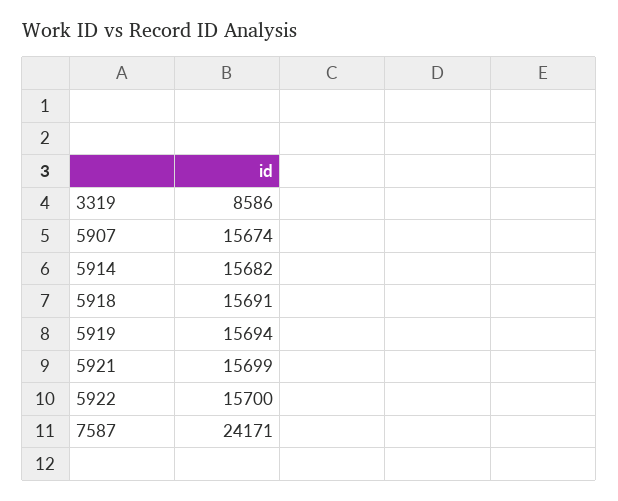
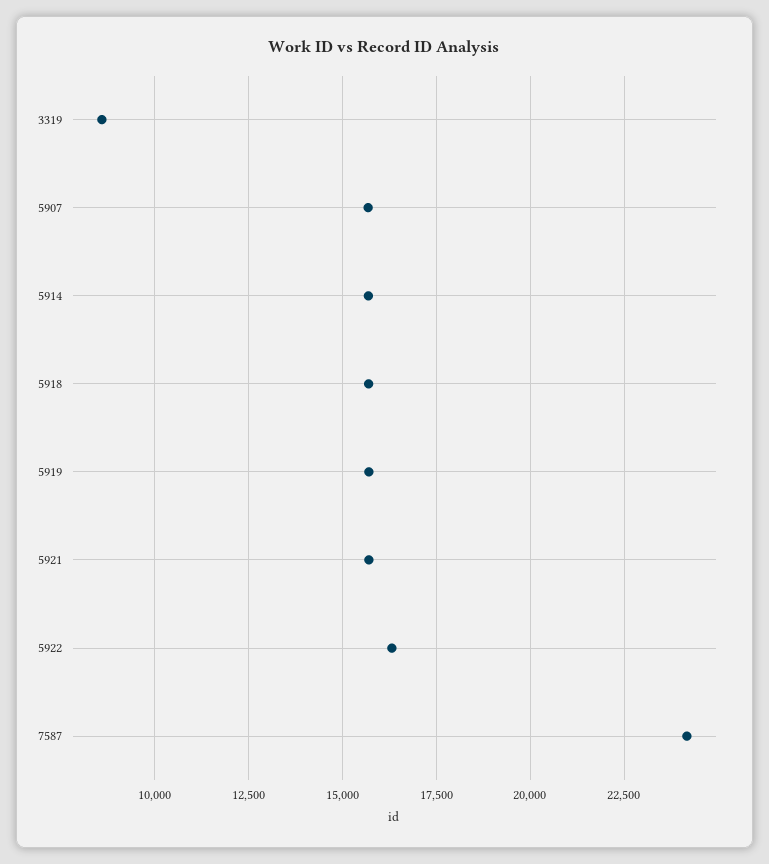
5922: 15700 -> 16250

